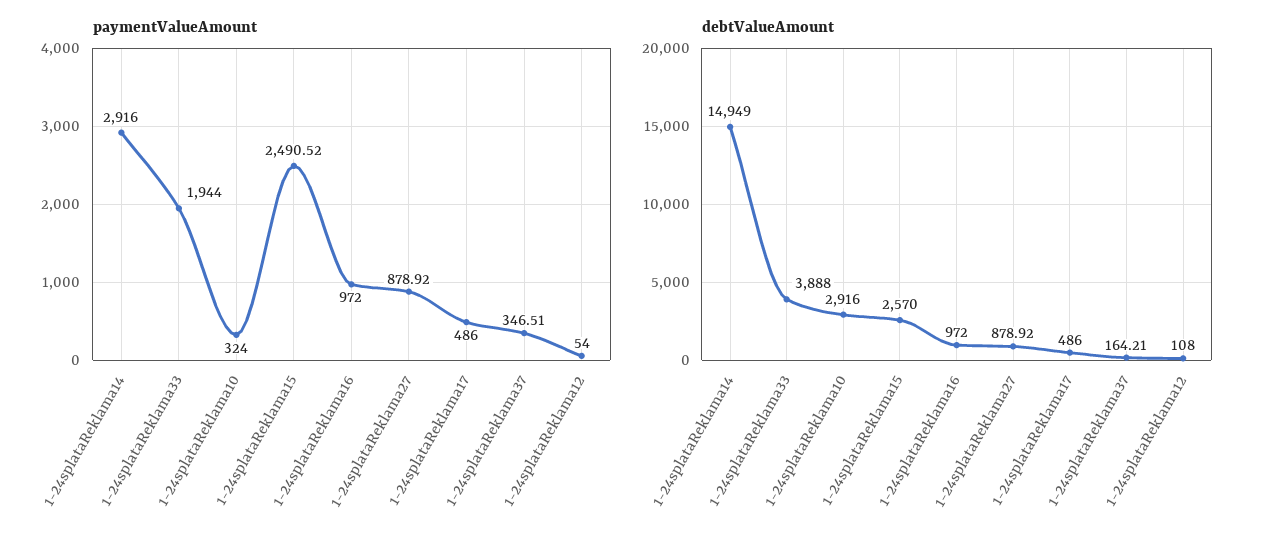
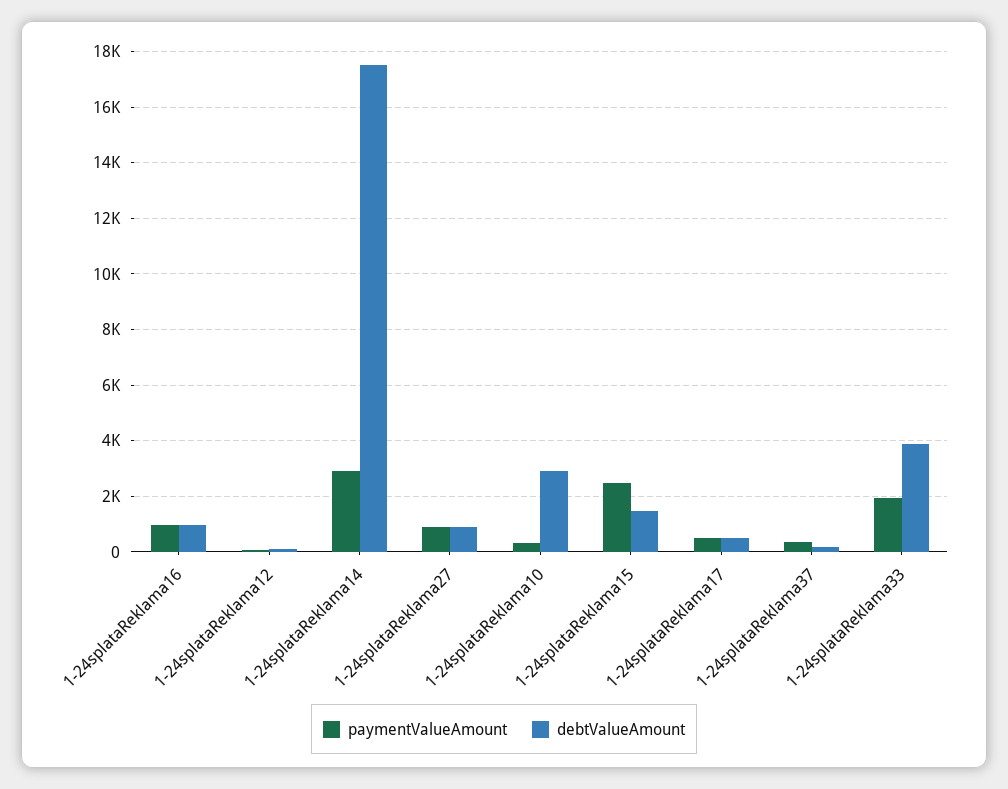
debtValueAmount, 1-24splataReklama14: 14949 -> 17500
debtValueAmount, 1-24splataReklama15: 2570 -> 1500

